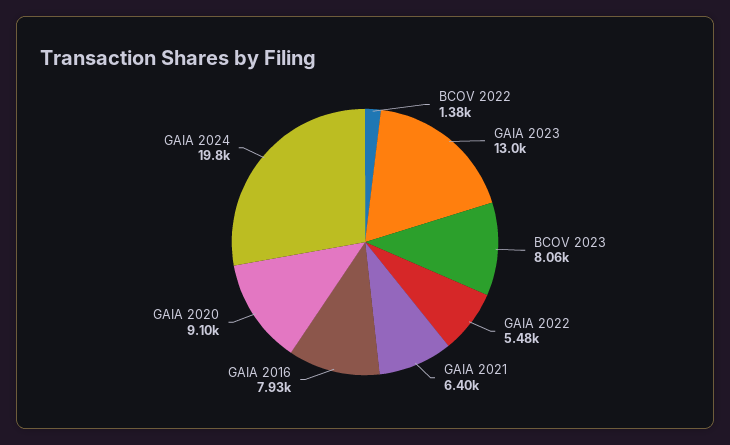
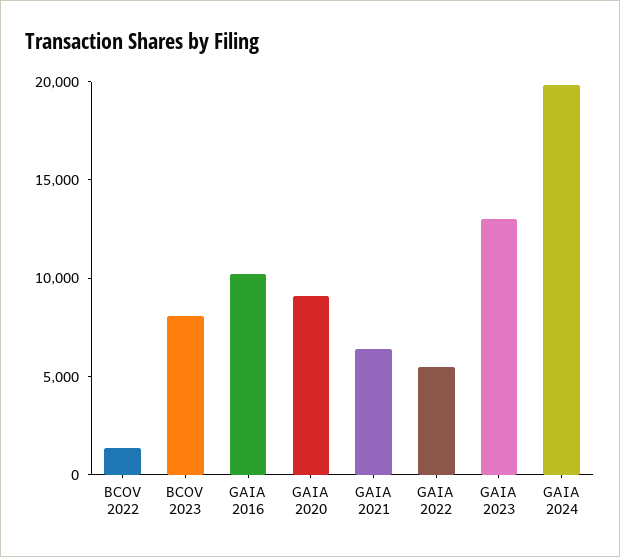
GAIA 2016: 7930 -> 10000

